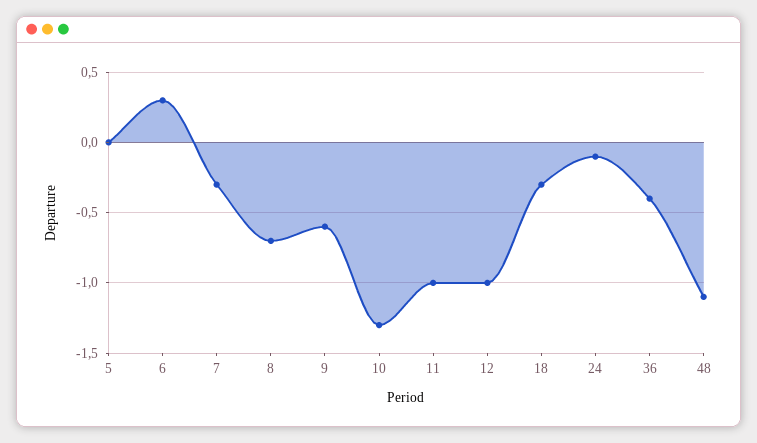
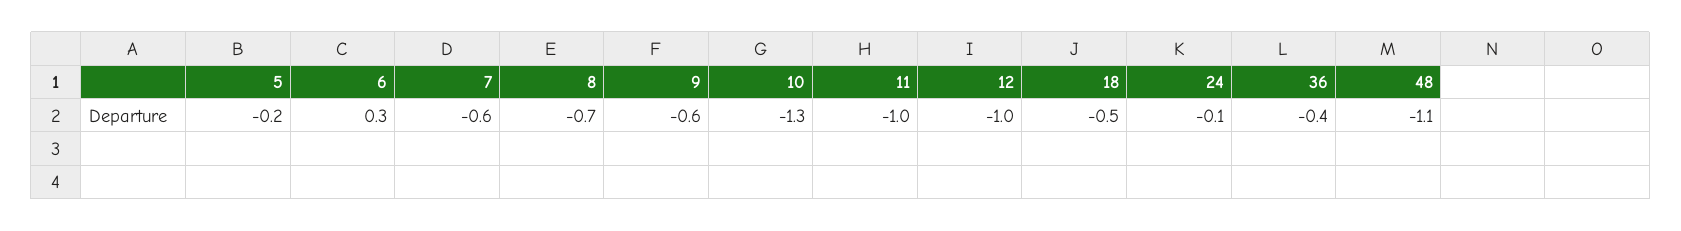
5: 0 -> -0.2
7: -0.3 -> -0.6
18: -0.3 -> -0.5

